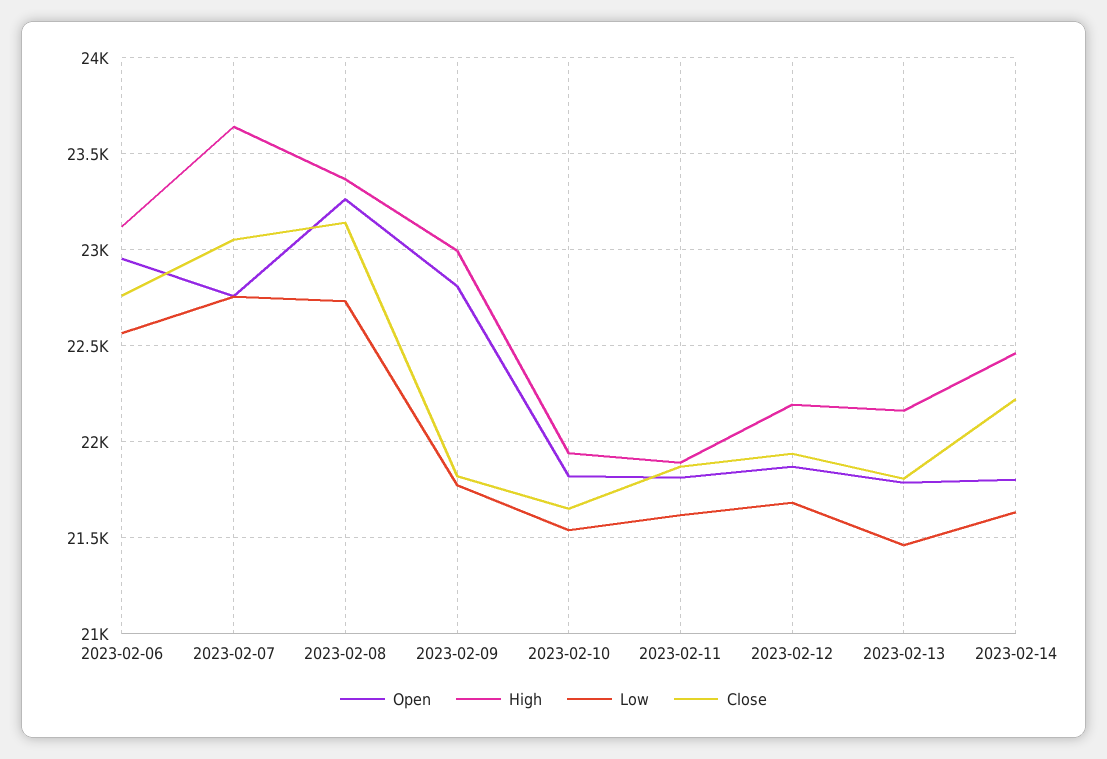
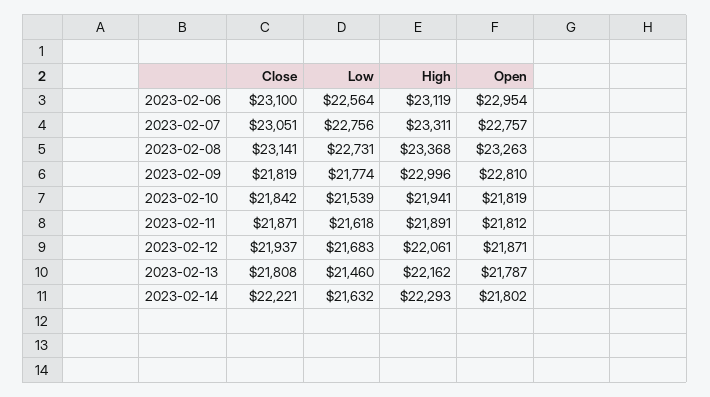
Close, 2023-02-06: 22750 -> 23100
High, 2023-02-07: 23650 -> 23311
Close, 2023-02-10: 21650 -> 21842
High, 2023-02-12: 22200 -> 22061
High, 2023-02-14: 22450 -> 22293

